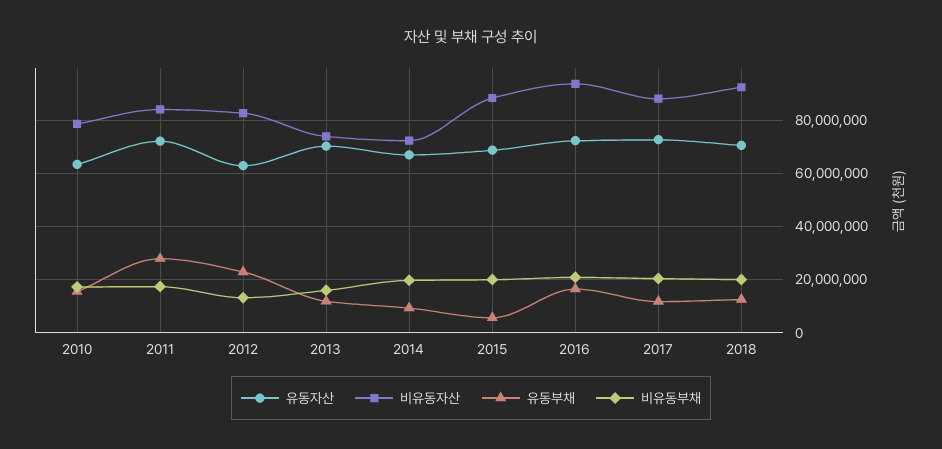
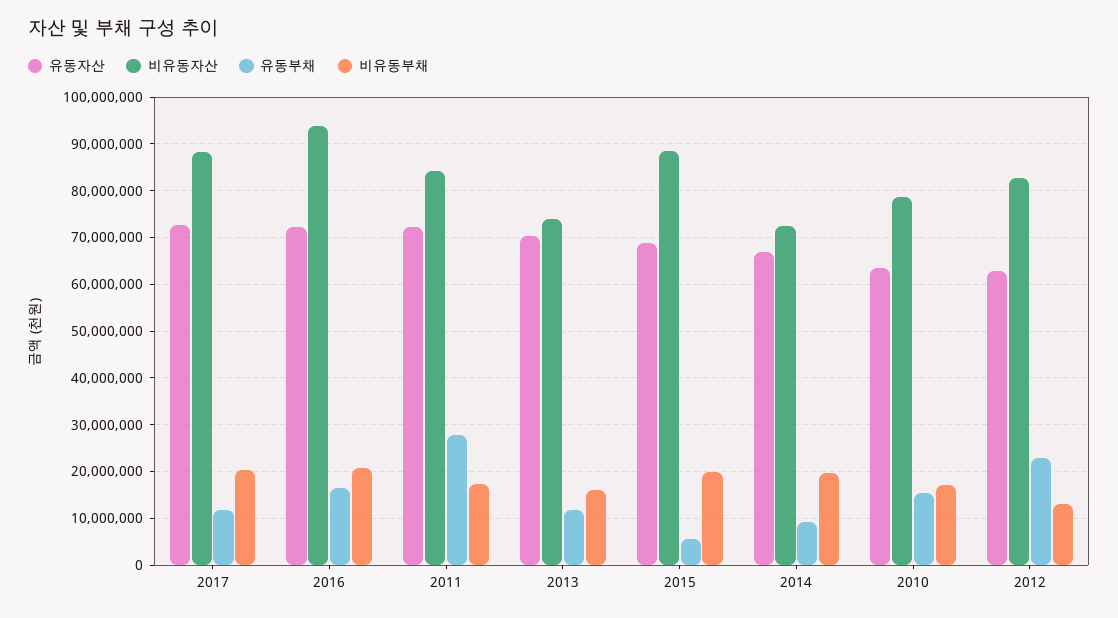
유동자산, 2018: 70000000 -> none
비유동자산, 2018: 92500000 -> none
유동부채, 2018: 12500000 -> none
비유동부채, 2018: 20000000 -> none

